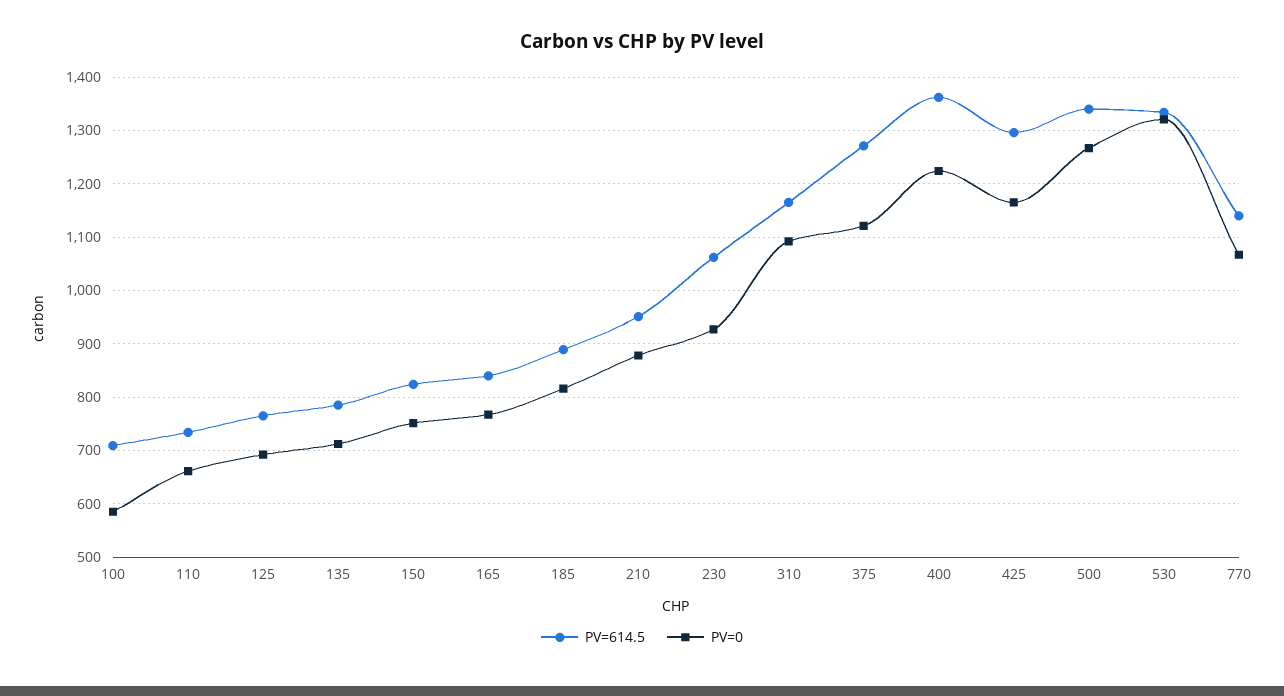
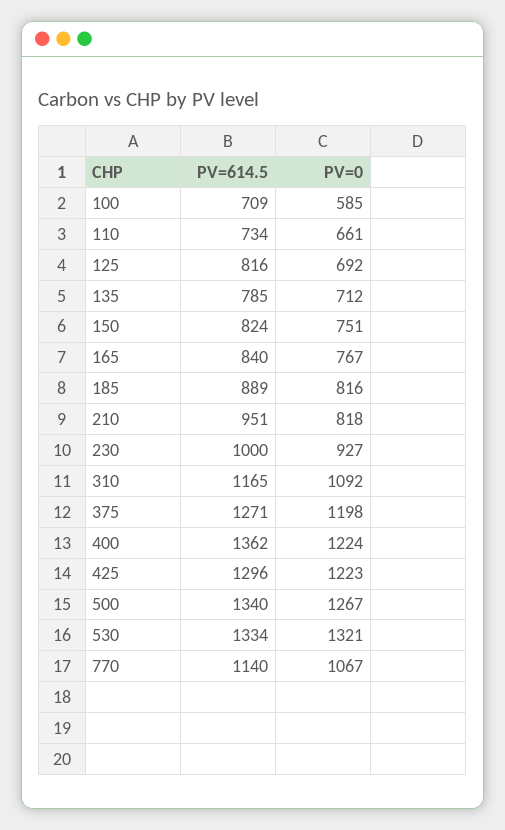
PV=614.5, 125: 760 -> 816
PV=0, 210: 880 -> 818
PV=614.5, 230: 1060 -> 1000
PV=0, 375: 1120 -> 1198
PV=0, 425: 1160 -> 1223

